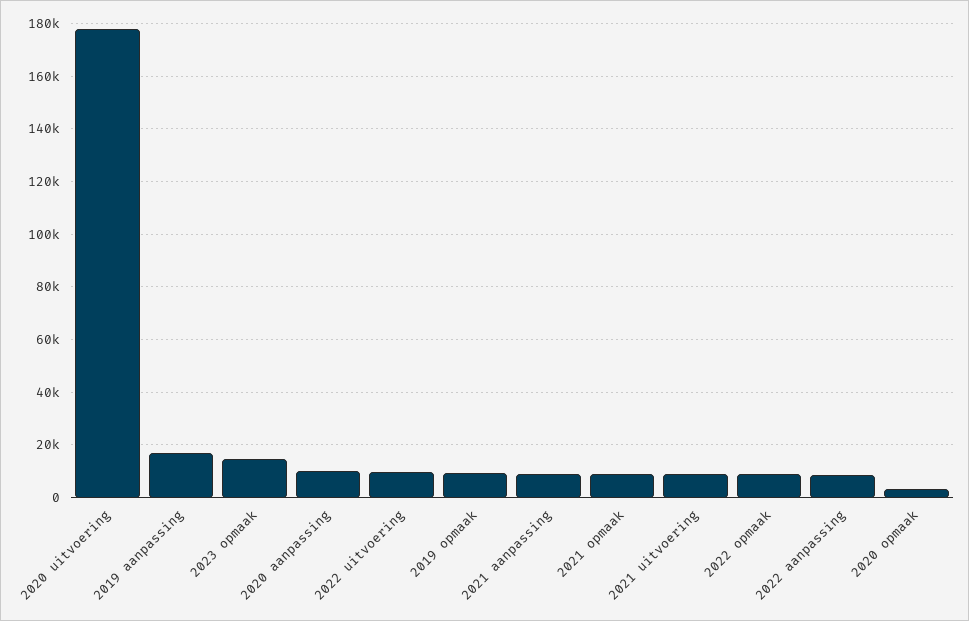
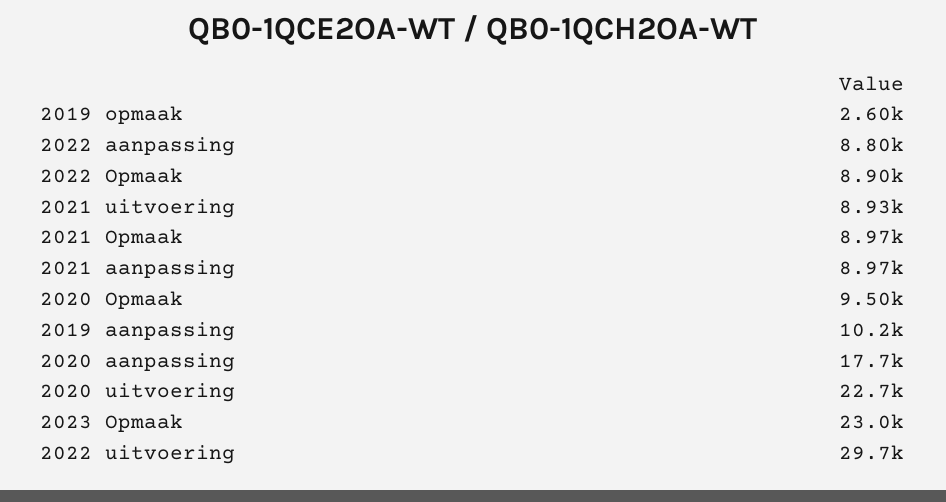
2020 uitvoering: 177500 -> 22700
2019 aanpassing: 17500 -> 10200
2023 opmaak: 15000 -> 23000
2020 aanpassing: 10000 -> 17700
2022 uitvoering: 10000 -> 29700
2019 opmaak: 10000 -> 2600
2020 opmaak: 2500 -> 9500

